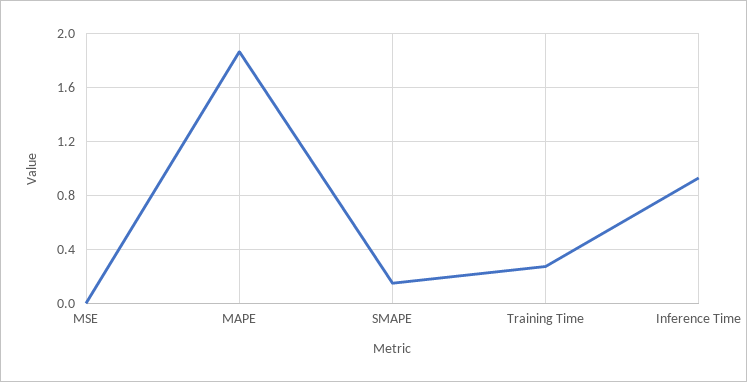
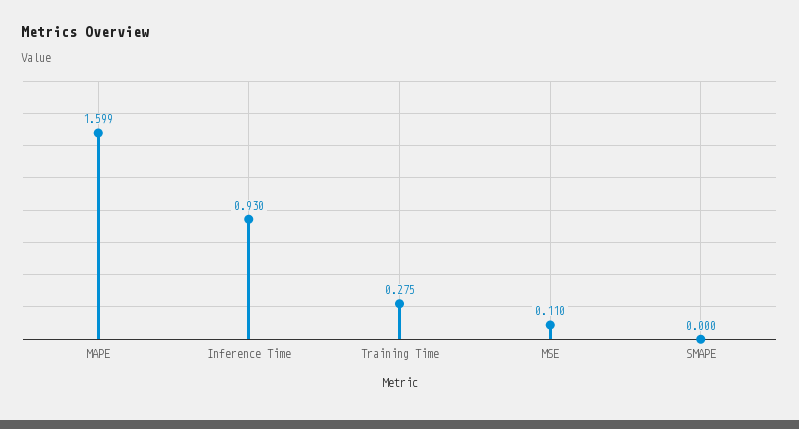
MSE: 0 -> 0.11
MAPE: 1.85 -> 1.599
SMAPE: 0.15 -> 0

